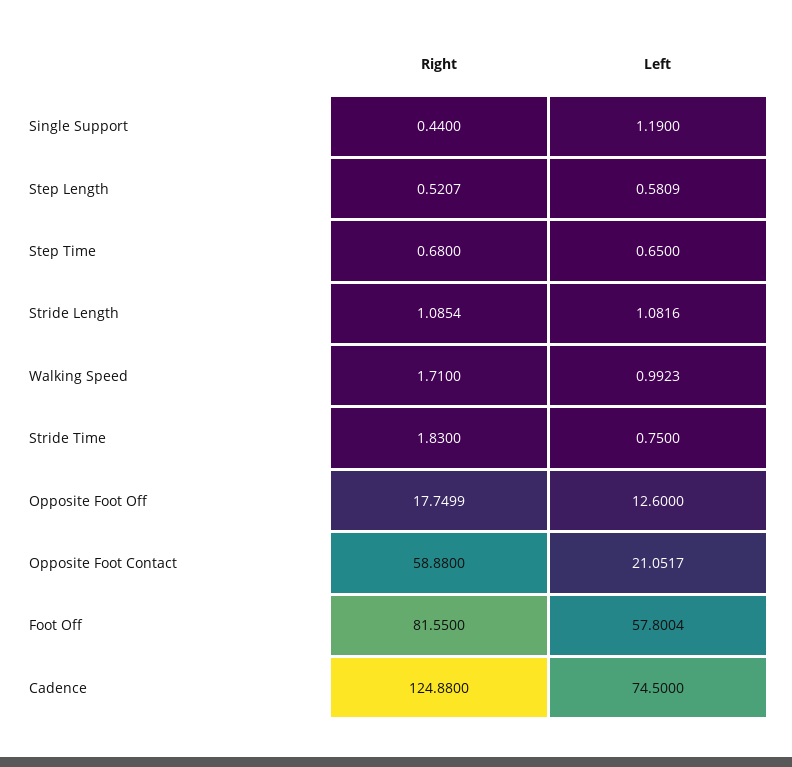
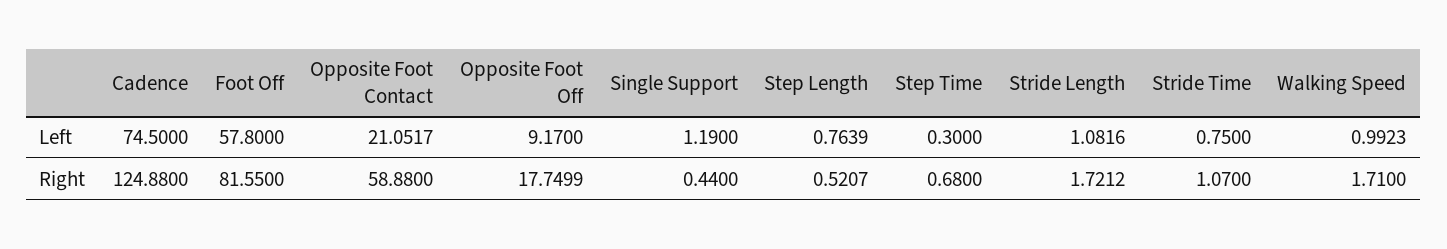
Left, Step Length: 0.5809 -> 0.7639
Left, Step Time: 0.65 -> 0.3
Right, Stride Length: 1.0854 -> 1.7212
Right, Stride Time: 1.83 -> 1.07
Left, Opposite Foot Off: 12.6 -> 9.17
Left, Foot Off: 57.8004 -> 57.8

